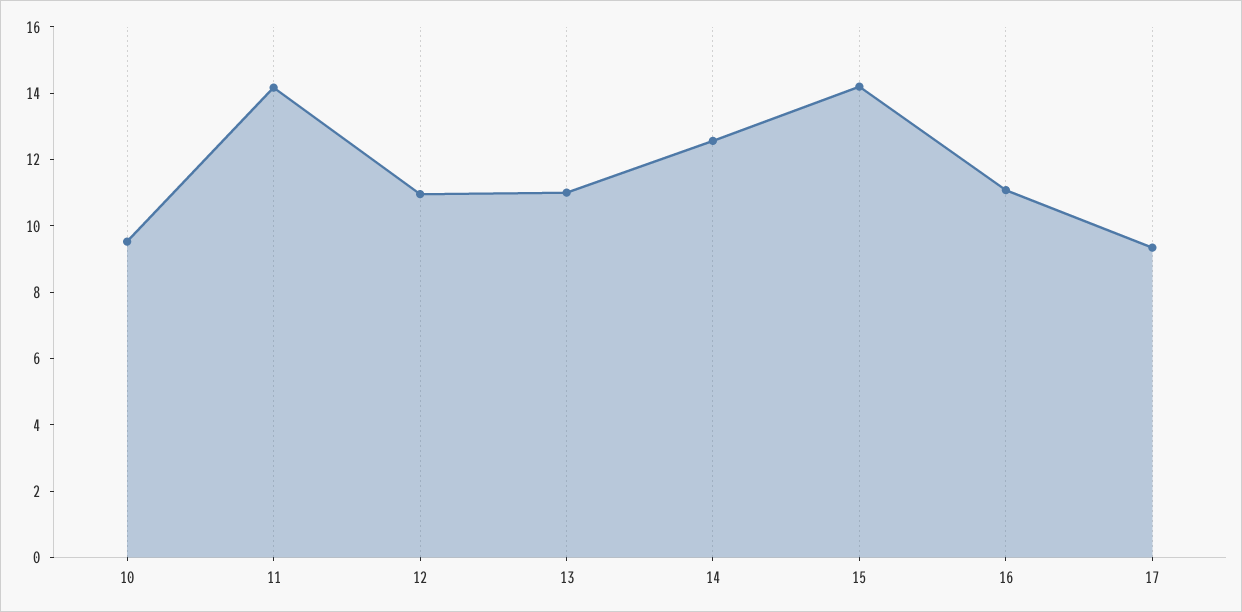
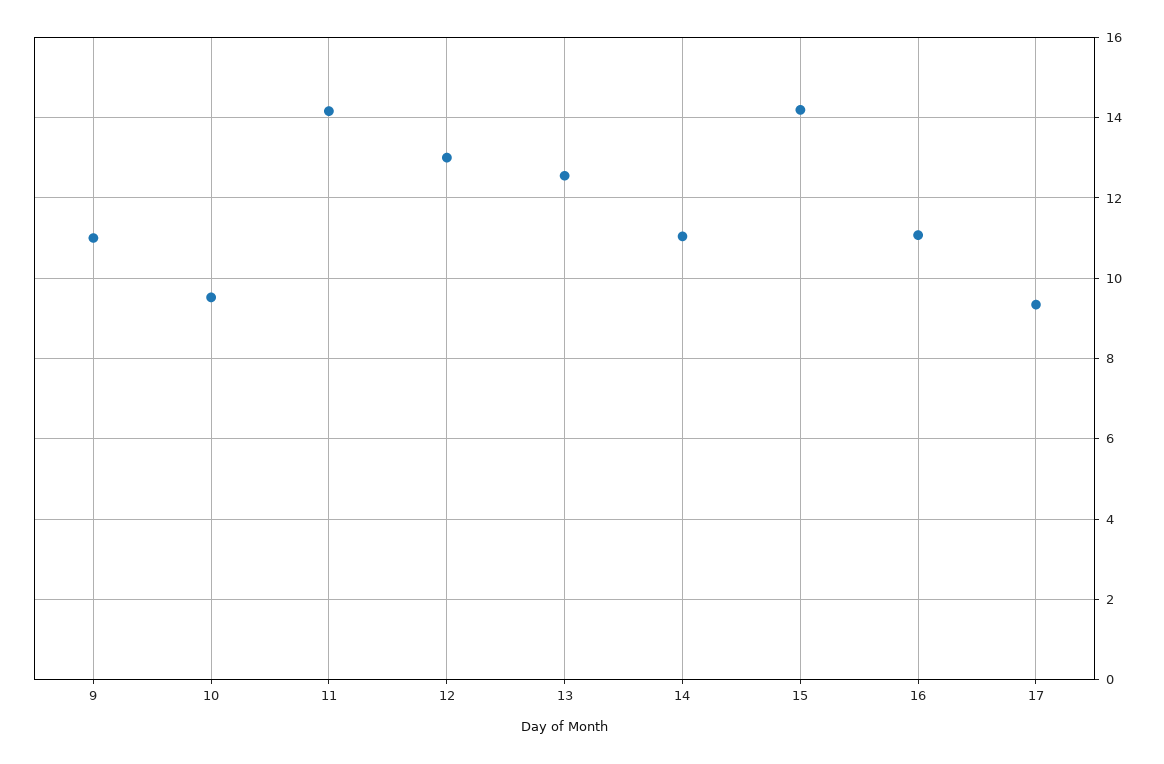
12: 11 -> 13
13: 11 -> 12.6
14: 12.5 -> 11
9: none -> 11

